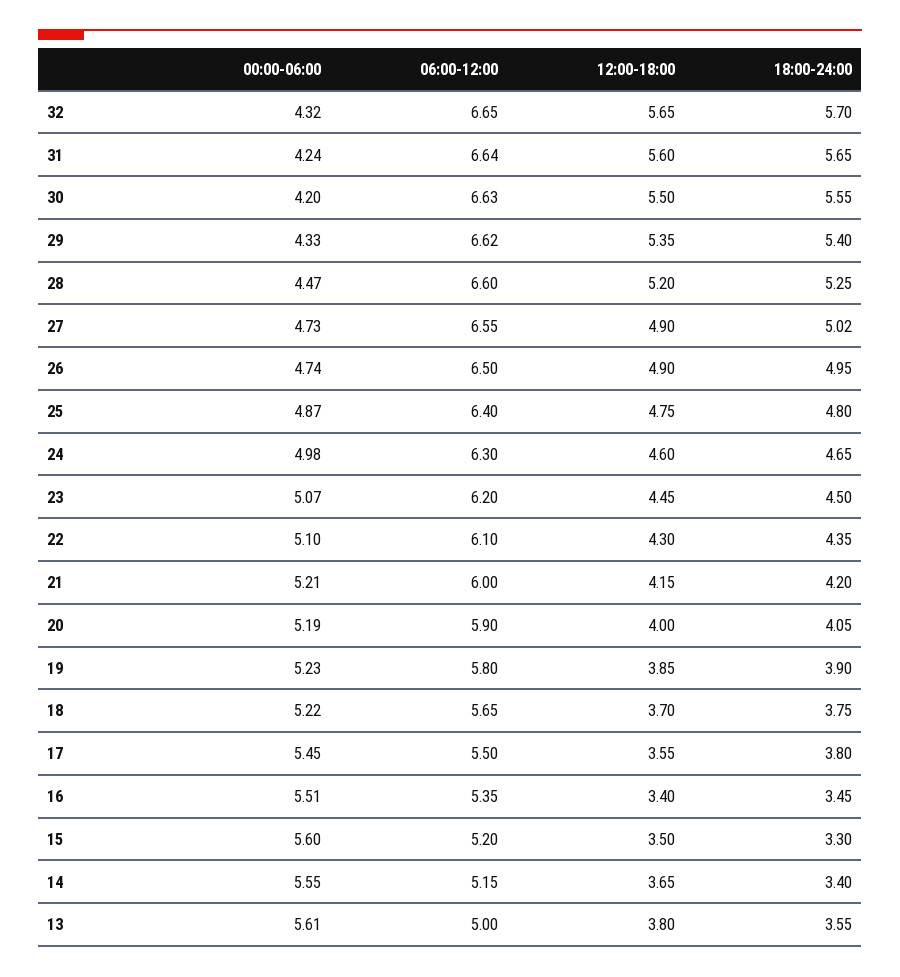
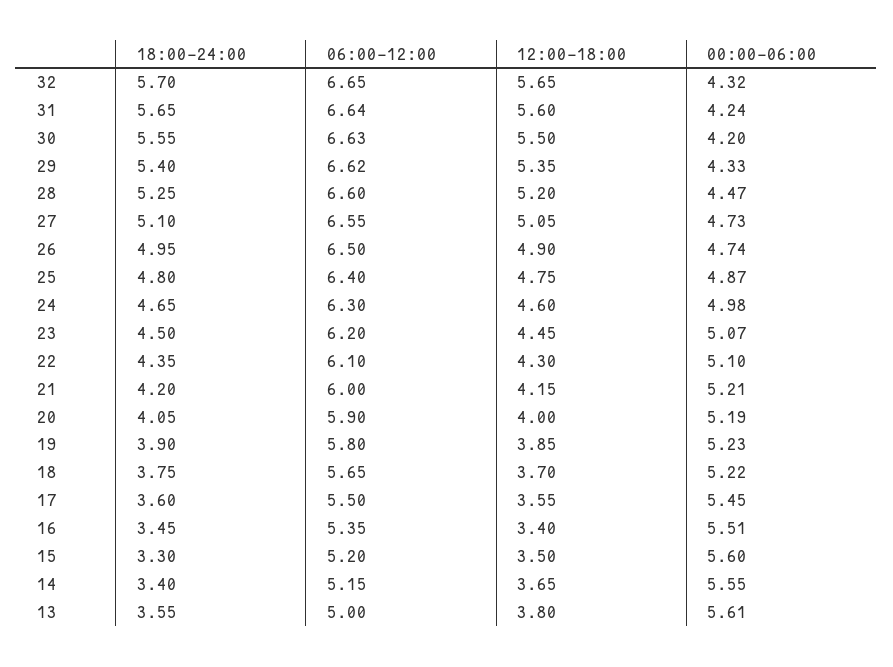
12:00-18:00, 27: 4.9 -> 5.05
18:00-24:00, 27: 5.02 -> 5.1
18:00-24:00, 17: 3.8 -> 3.6

